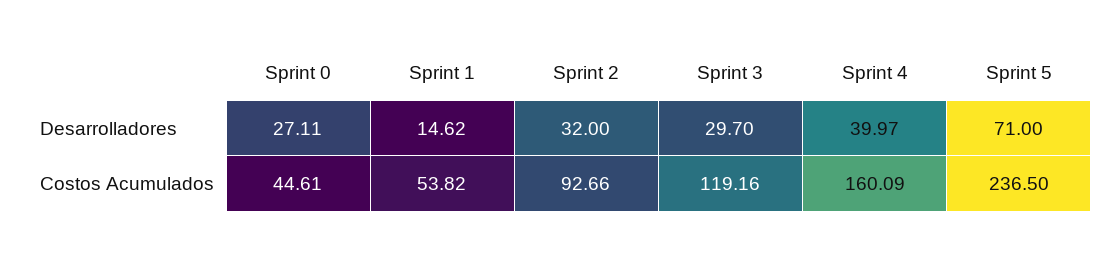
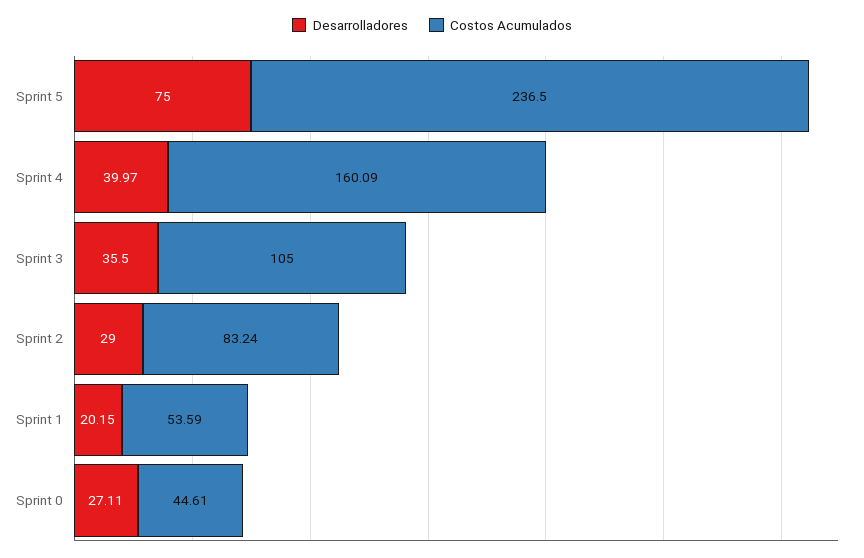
Desarrolladores, Sprint 1: 14.62 -> 20.15
Desarrolladores, Sprint 2: 32 -> 29
Desarrolladores, Sprint 3: 29.7 -> 35.5
Desarrolladores, Sprint 5: 71 -> 75
Costos Acumulados, Sprint 1: 53.82 -> 53.59
Costos Acumulados, Sprint 2: 92.66 -> 83.24
Costos Acumulados, Sprint 3: 119.16 -> 105

